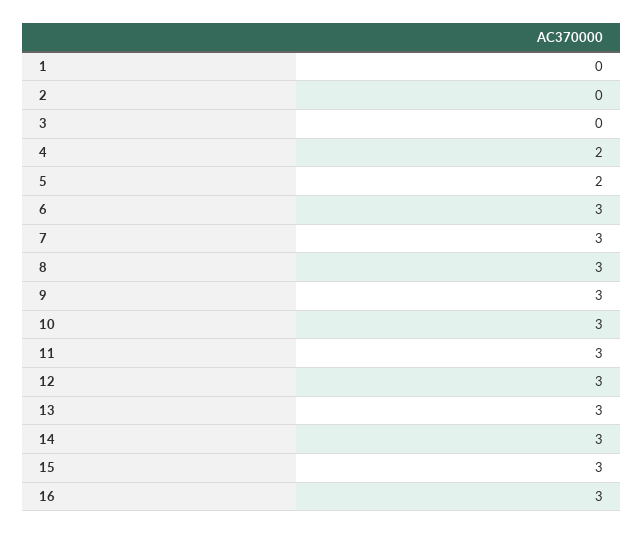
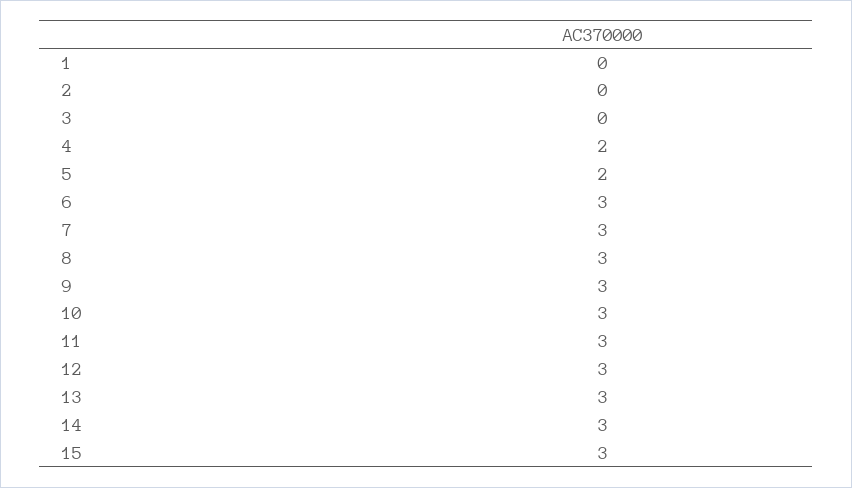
16: 3 -> none

